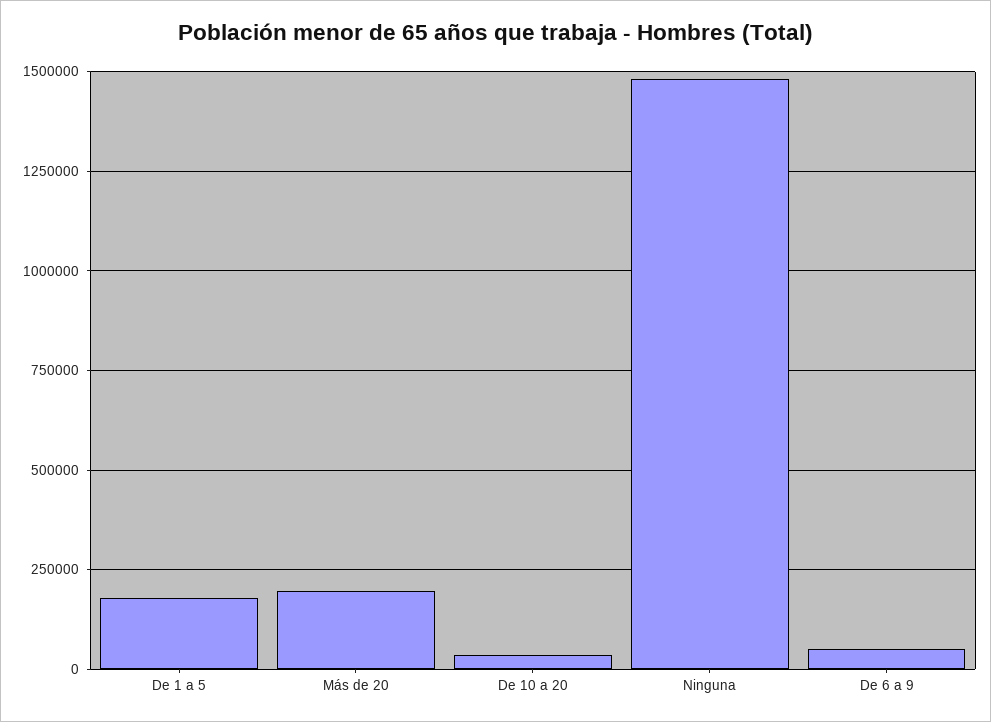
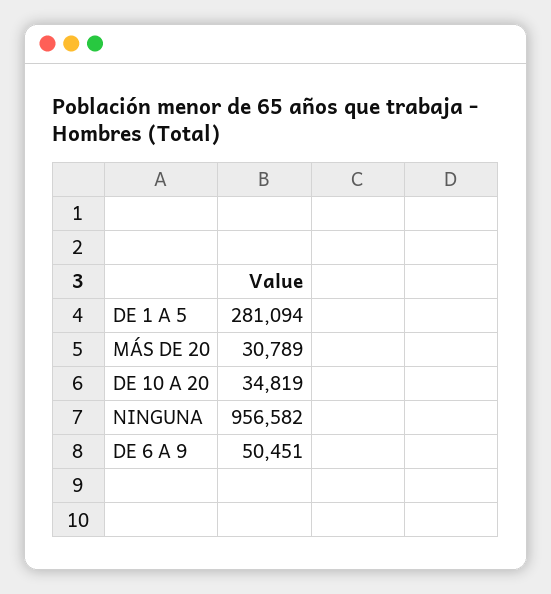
De 1 a 5: 175000 -> 281094
Más de 20: 200000 -> 30789
Ninguna: 1475000 -> 956582

